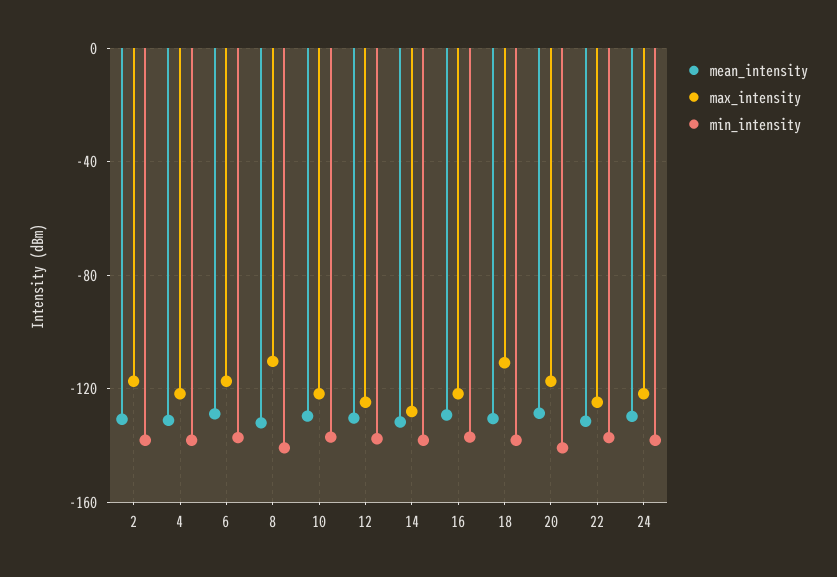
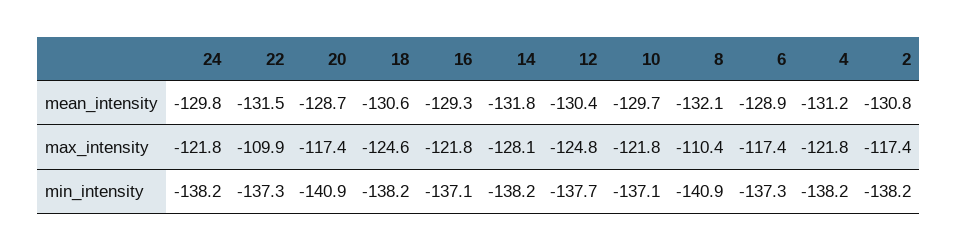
max_intensity, 18: -110 -> -124.6
max_intensity, 22: -125 -> -109.9

